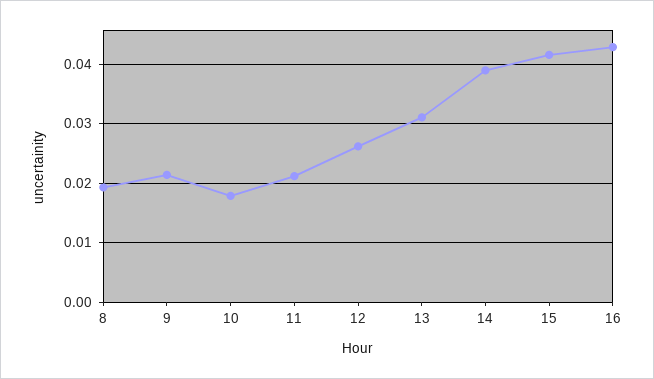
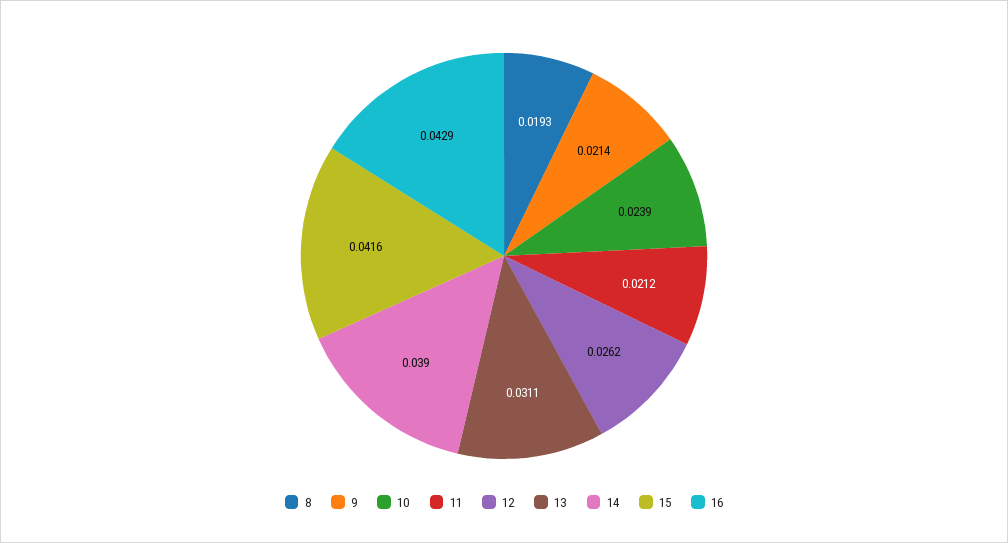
10: 0.018 -> 0.0239

